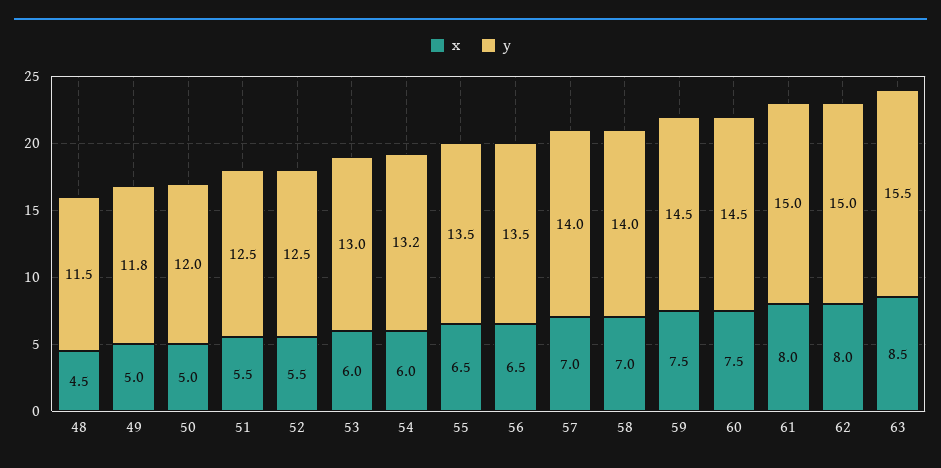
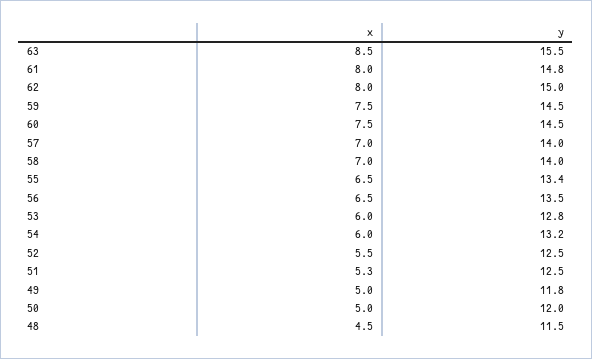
x, 51: 5.5 -> 5.3
y, 53: 13 -> 12.8
y, 55: 13.5 -> 13.4
y, 61: 15 -> 14.8

